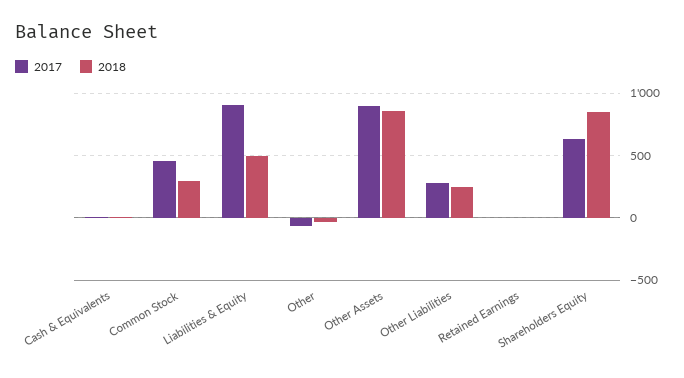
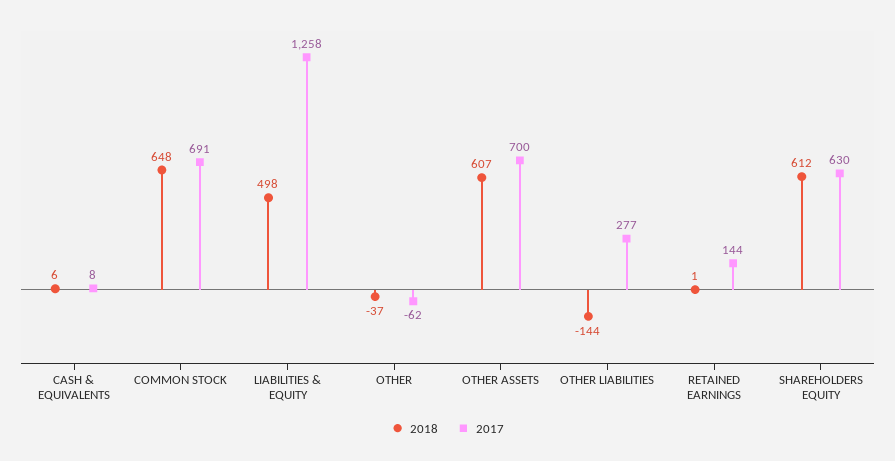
2017, Common Stock: 450 -> 691
2018, Common Stock: 300 -> 648
2017, Liabilities & Equity: 900 -> 1258
2017, Other Assets: 900 -> 700
2018, Other Assets: 850 -> 607
2018, Other Liabilities: 250 -> -144
2017, Retained Earnings: 0 -> 144
2018, Shareholders Equity: 850 -> 612

